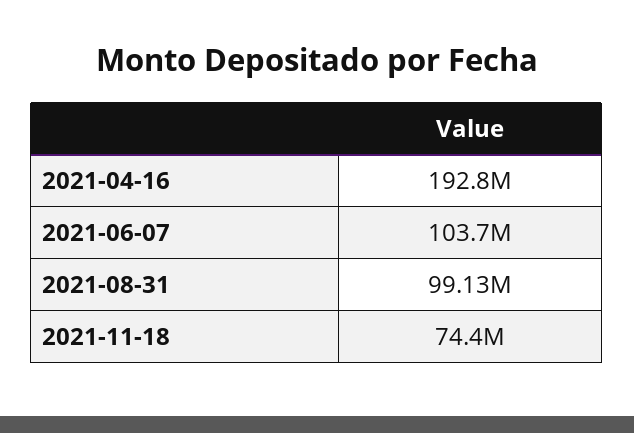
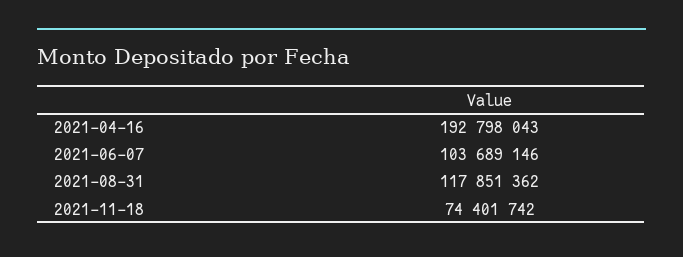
2021-08-31: 99130000 -> 117851362

